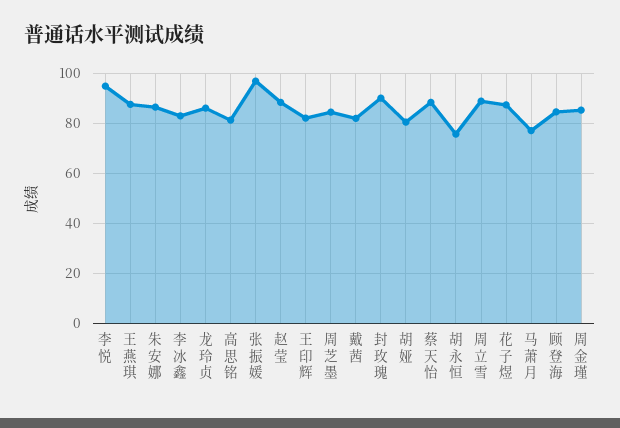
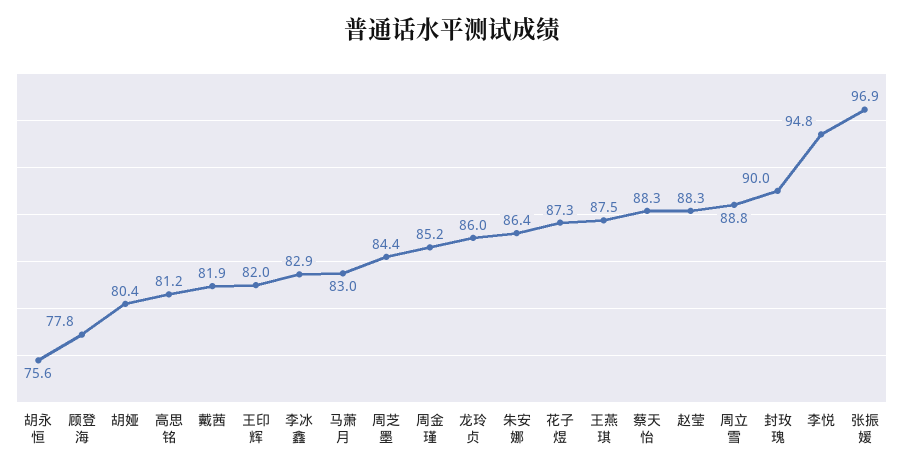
马萧月: 77.5 -> 83
顾登海: 85 -> 77.8

